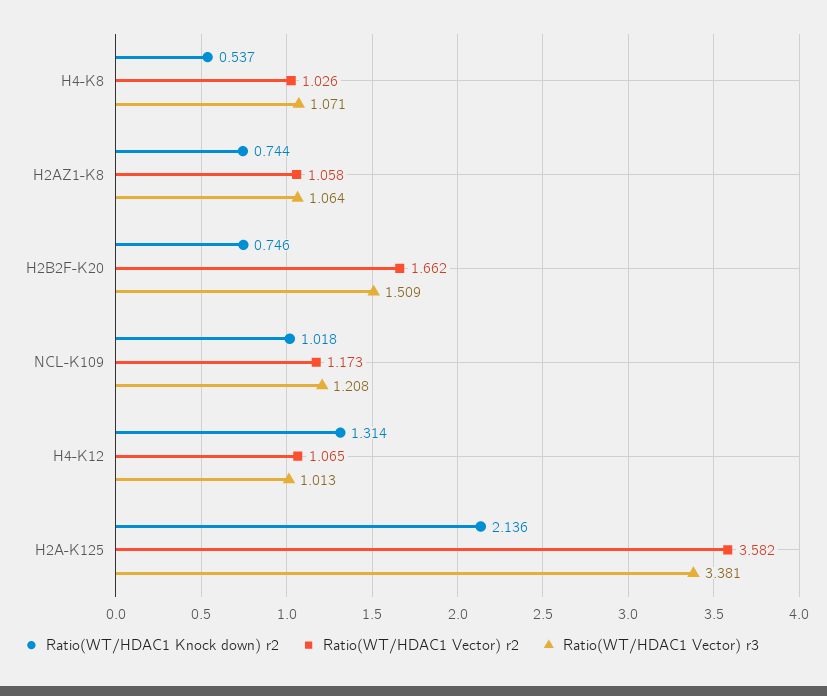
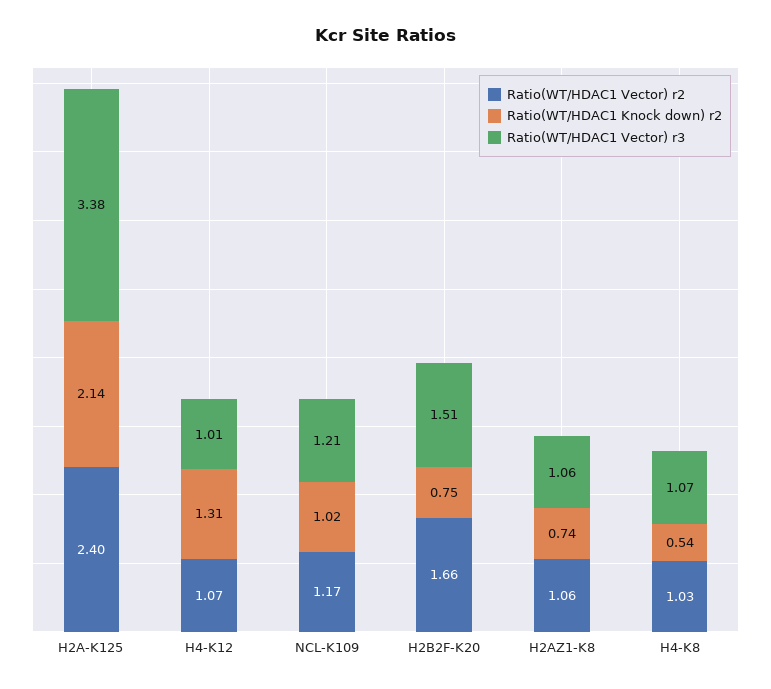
Ratio(WT/HDAC1 Vector) r2, H2A-K125: 3.582 -> 2.4

